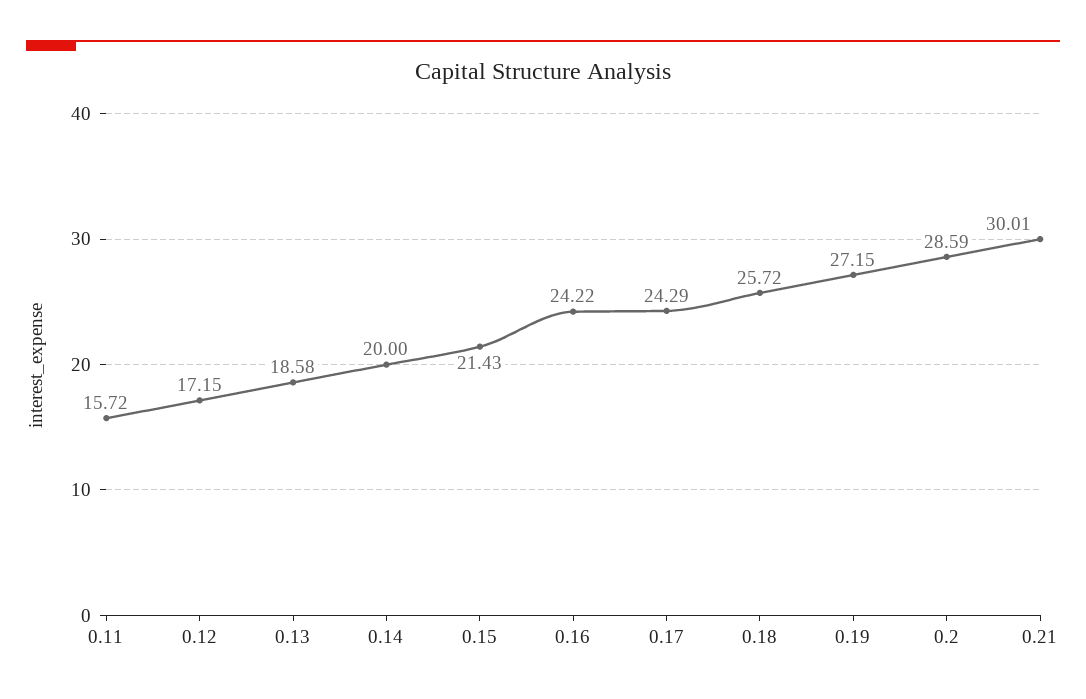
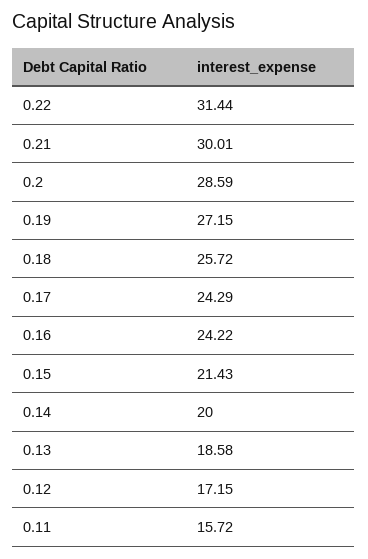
0.22: none -> 31.44

